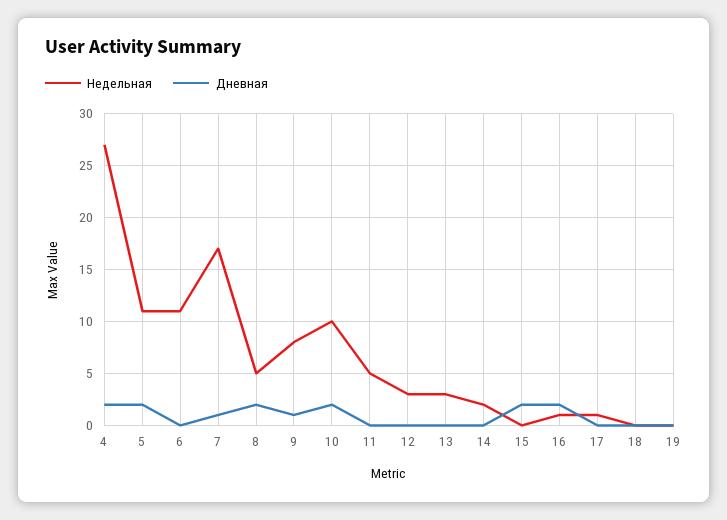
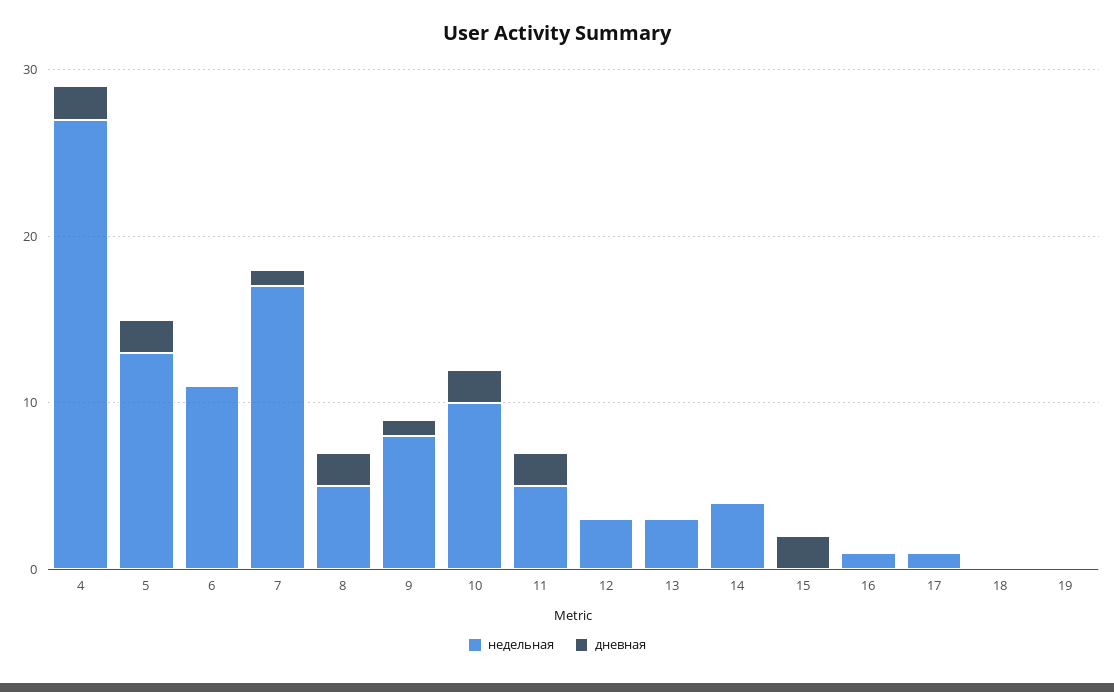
Недельная, 5: 11 -> 13
Дневная, 11: 0 -> 2
Недельная, 14: 2 -> 4
Дневная, 16: 2 -> 0

